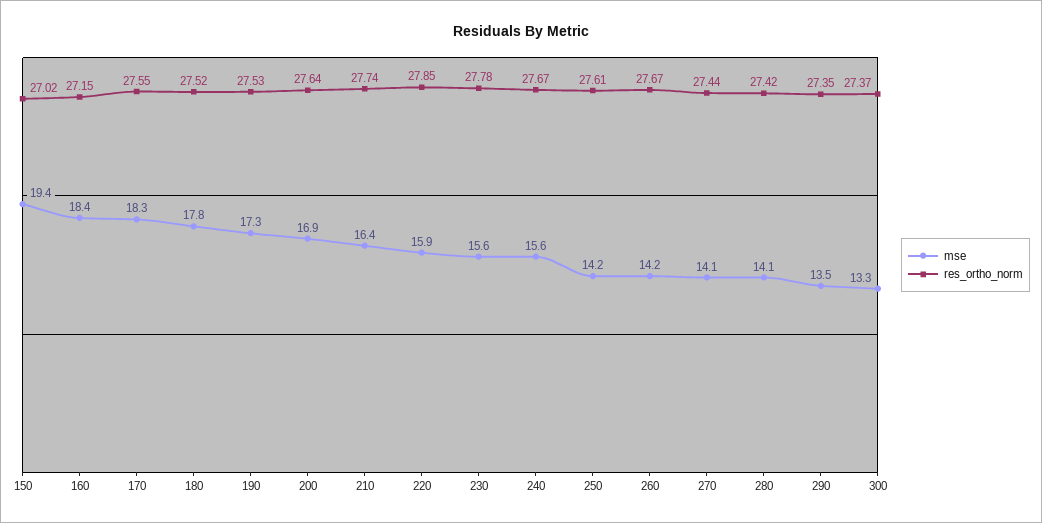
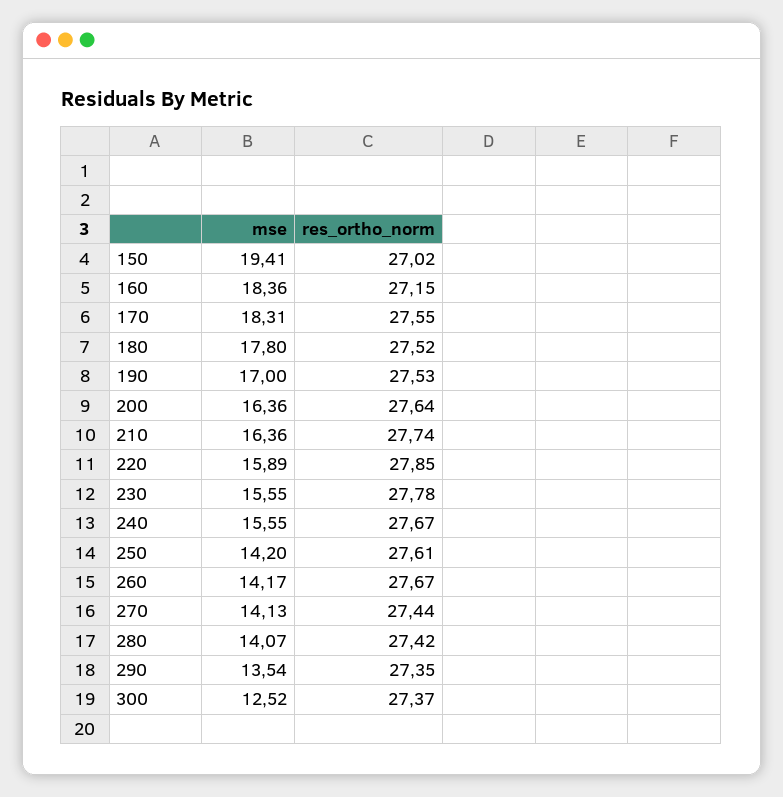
mse, 190: 17.3 -> 17
mse, 200: 16.9 -> 16.36
mse, 300: 13.3 -> 12.52

